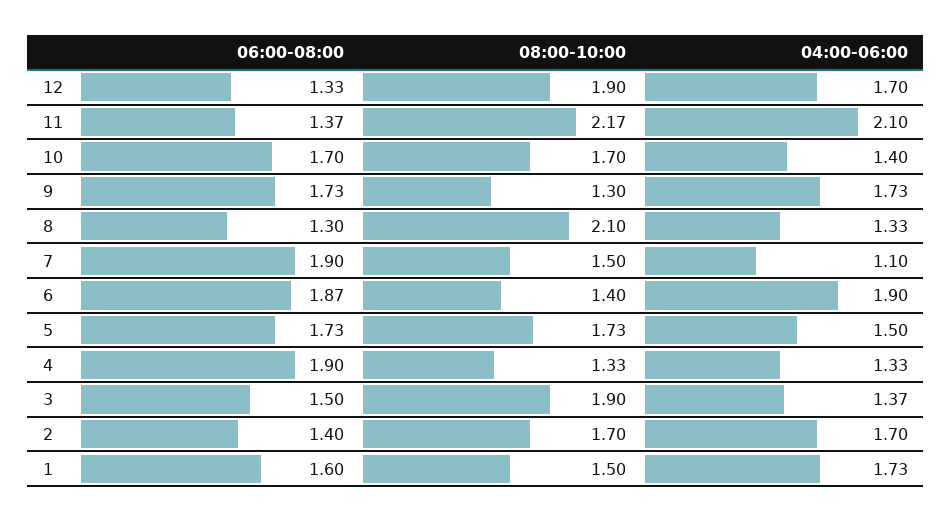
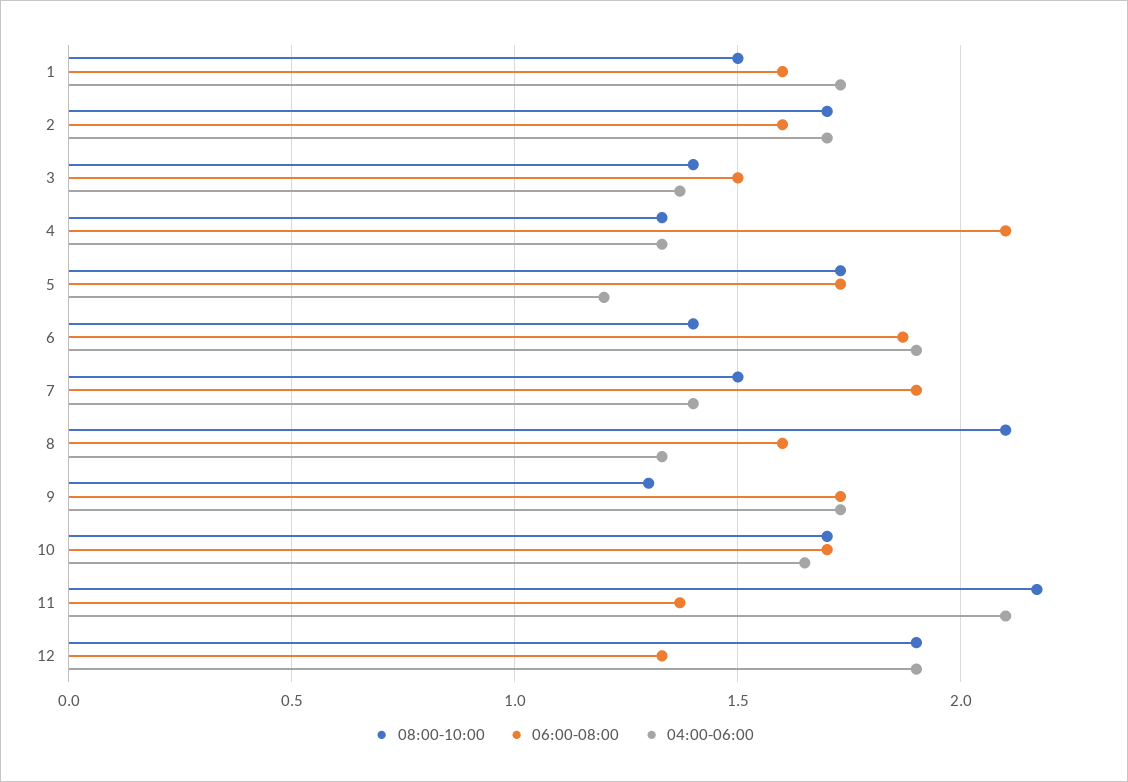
04:00-06:00, 12: 1.7 -> 1.9
04:00-06:00, 10: 1.4 -> 1.65
06:00-08:00, 8: 1.3 -> 1.6
04:00-06:00, 7: 1.1 -> 1.4
04:00-06:00, 5: 1.5 -> 1.2
06:00-08:00, 4: 1.9 -> 2.1
08:00-10:00, 3: 1.9 -> 1.4
06:00-08:00, 2: 1.4 -> 1.6

